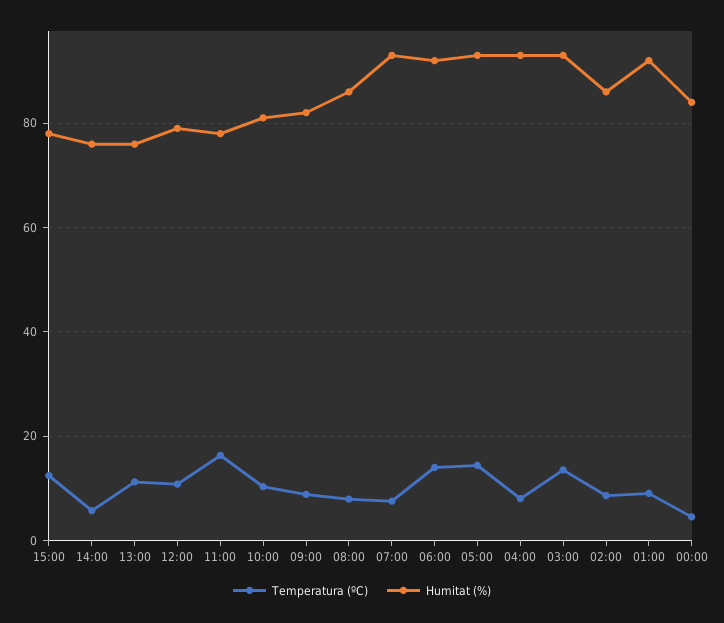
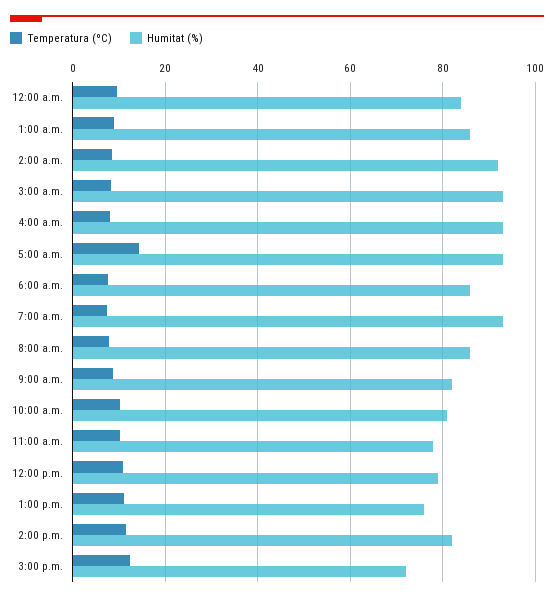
Humitat (%), 15:00: 78 -> 72
Temperatura (ºC), 14:00: 6 -> 12
Humitat (%), 14:00: 76 -> 82
Temperatura (ºC), 11:00: 16 -> 10
Temperatura (ºC), 06:00: 14 -> 8
Humitat (%), 06:00: 92 -> 86
Temperatura (ºC), 03:00: 14 -> 8
Humitat (%), 02:00: 86 -> 92
Humitat (%), 01:00: 92 -> 86
Temperatura (ºC), 00:00: 4 -> 10

